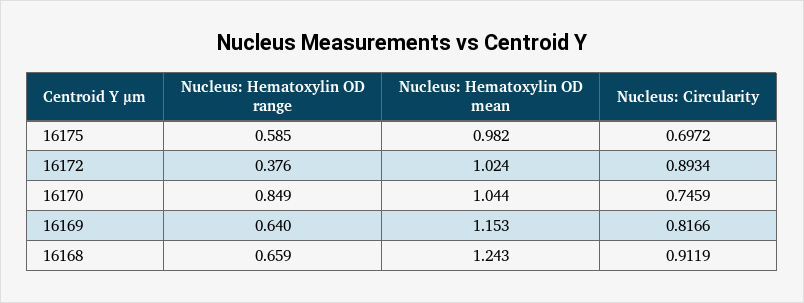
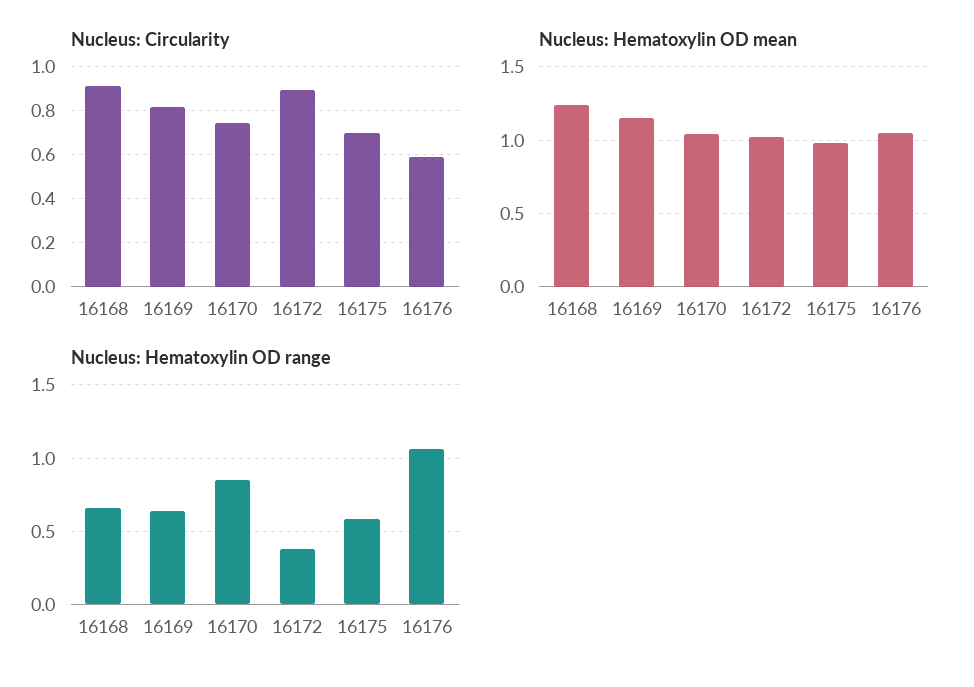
Nucleus: Circularity, 16176: none -> 0.6
Nucleus: Hematoxylin OD mean, 16176: none -> 1.05
Nucleus: Hematoxylin OD range, 16176: none -> 1.05

